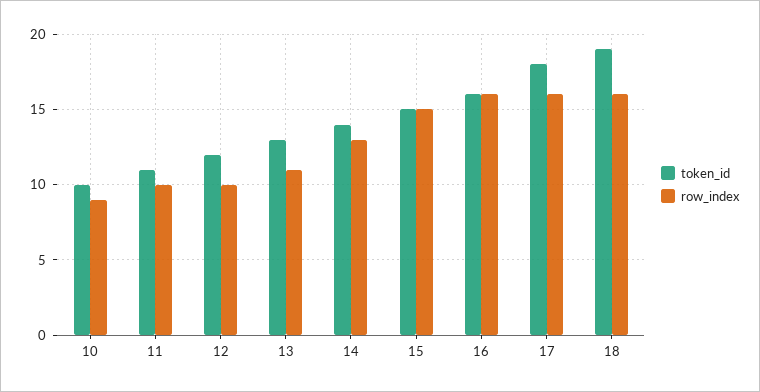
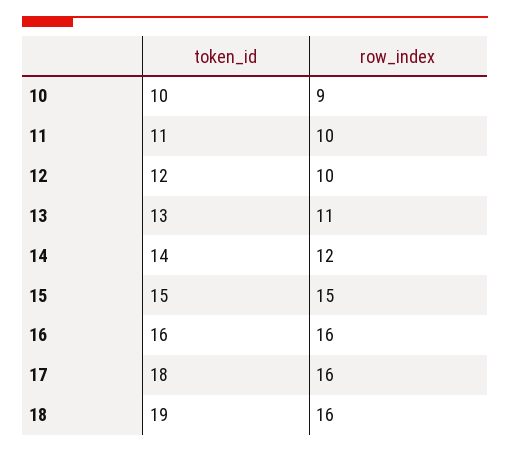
row_index, 14: 13 -> 12

